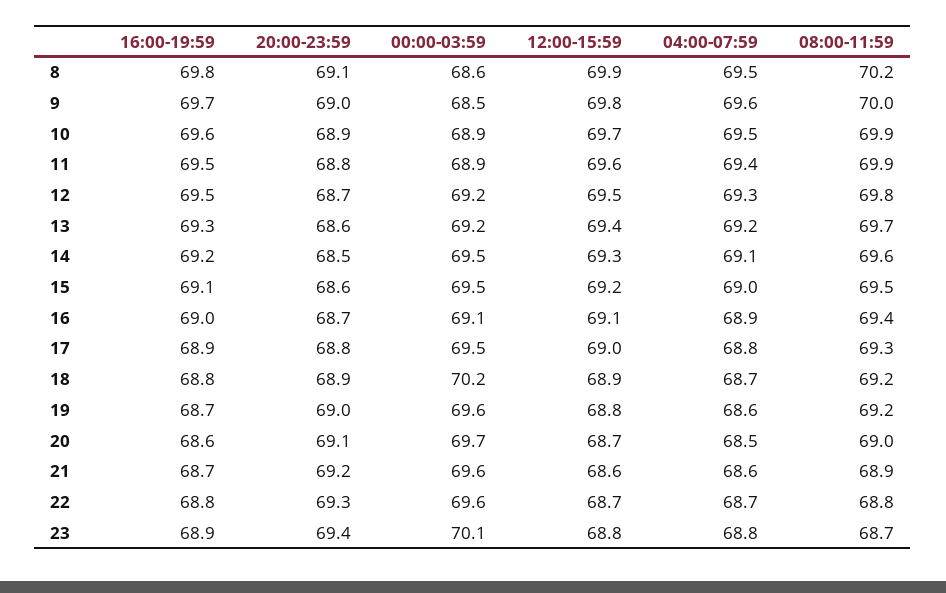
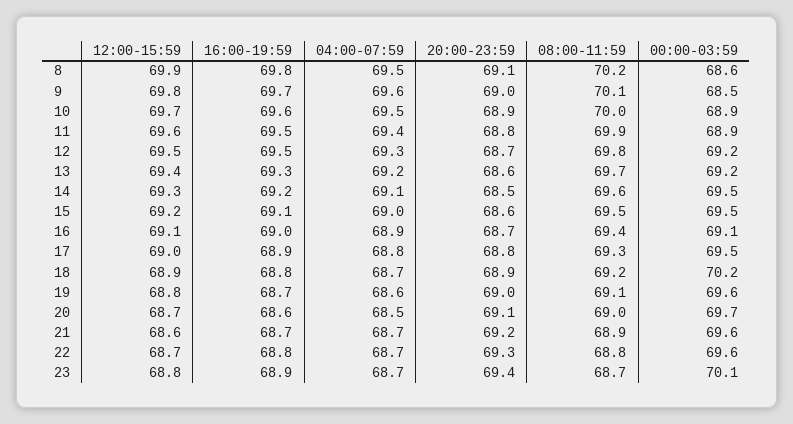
08:00-11:59, 9: 70 -> 70.1
08:00-11:59, 10: 69.9 -> 70
08:00-11:59, 19: 69.2 -> 69.1
04:00-07:59, 21: 68.6 -> 68.7
04:00-07:59, 23: 68.8 -> 68.7

